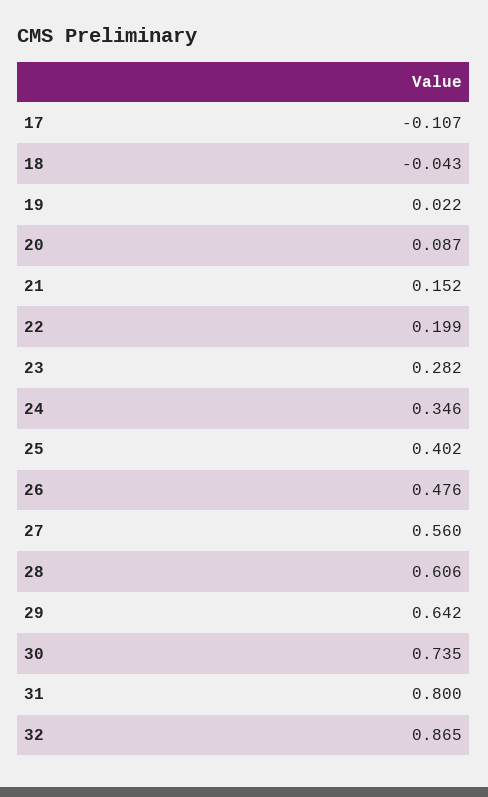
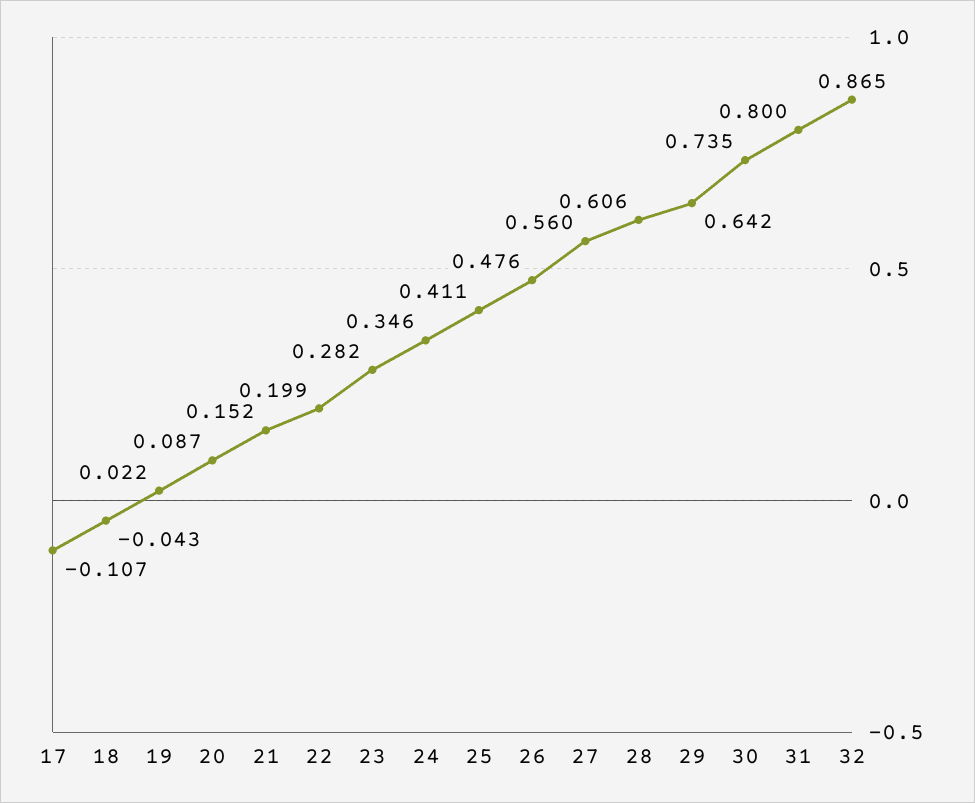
25: 0.402 -> 0.411

